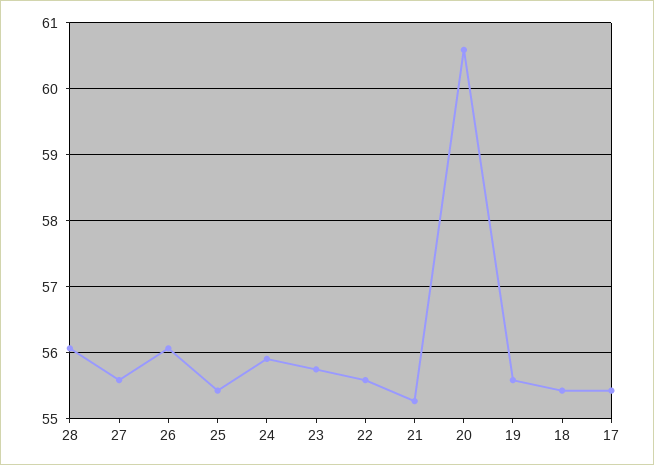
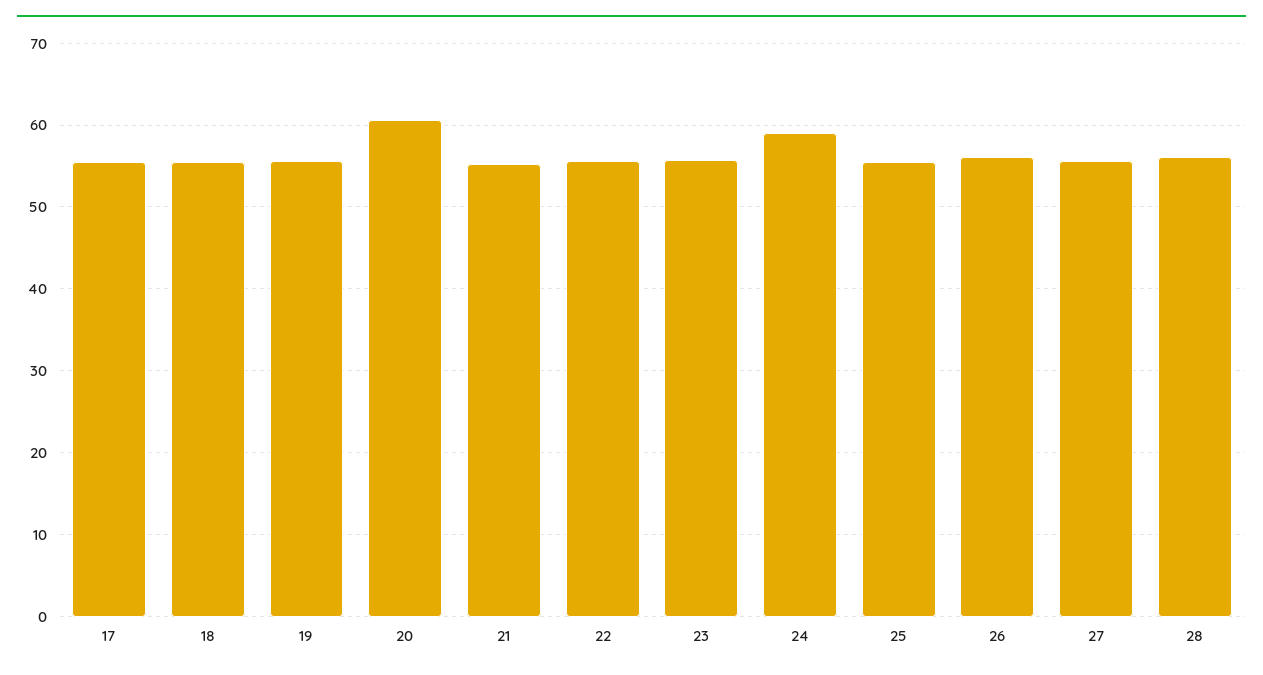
24: 55.9 -> 59

